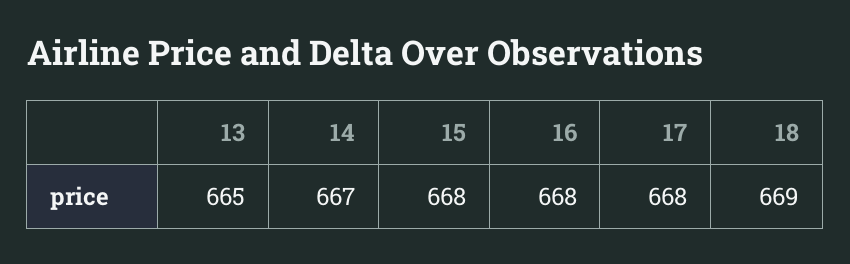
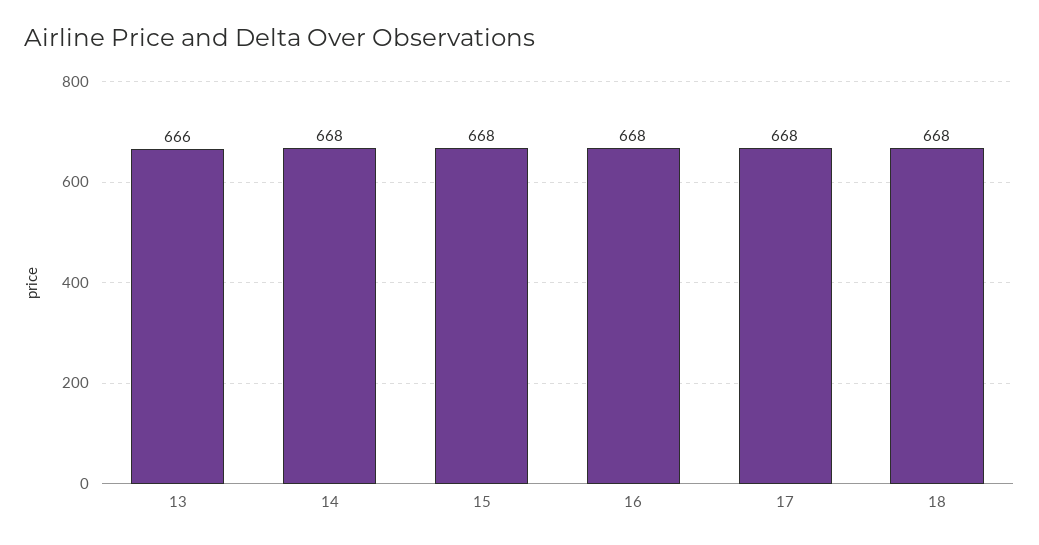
13: 665 -> 666
14: 667 -> 668
18: 669 -> 668

